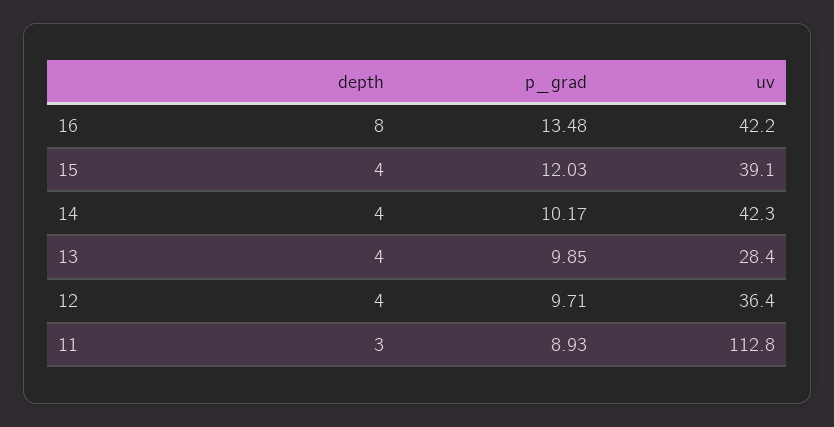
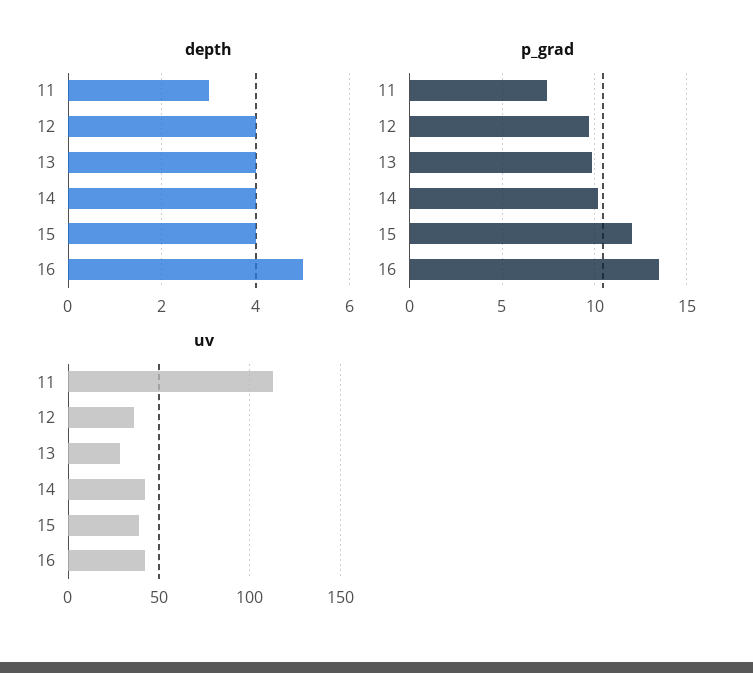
depth, 16: 8 -> 5
p_grad, 11: 8.93 -> 7.5

